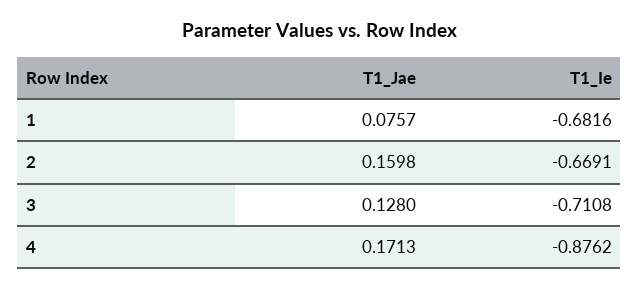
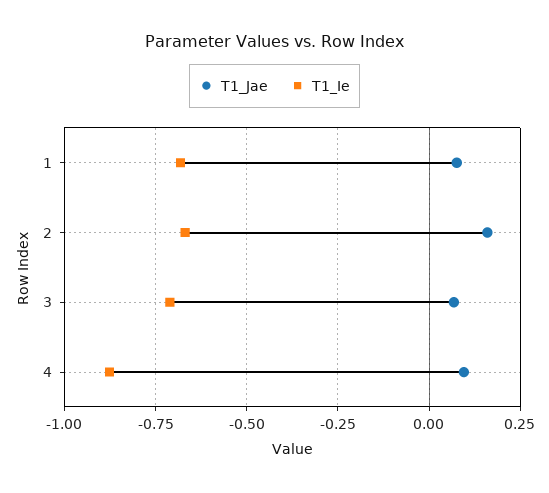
T1_Jae, 3: 0.128 -> 0.075
T1_Jae, 4: 0.1713 -> 0.1

